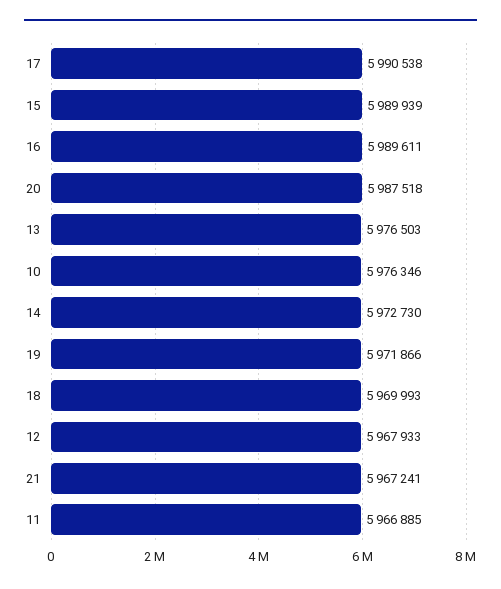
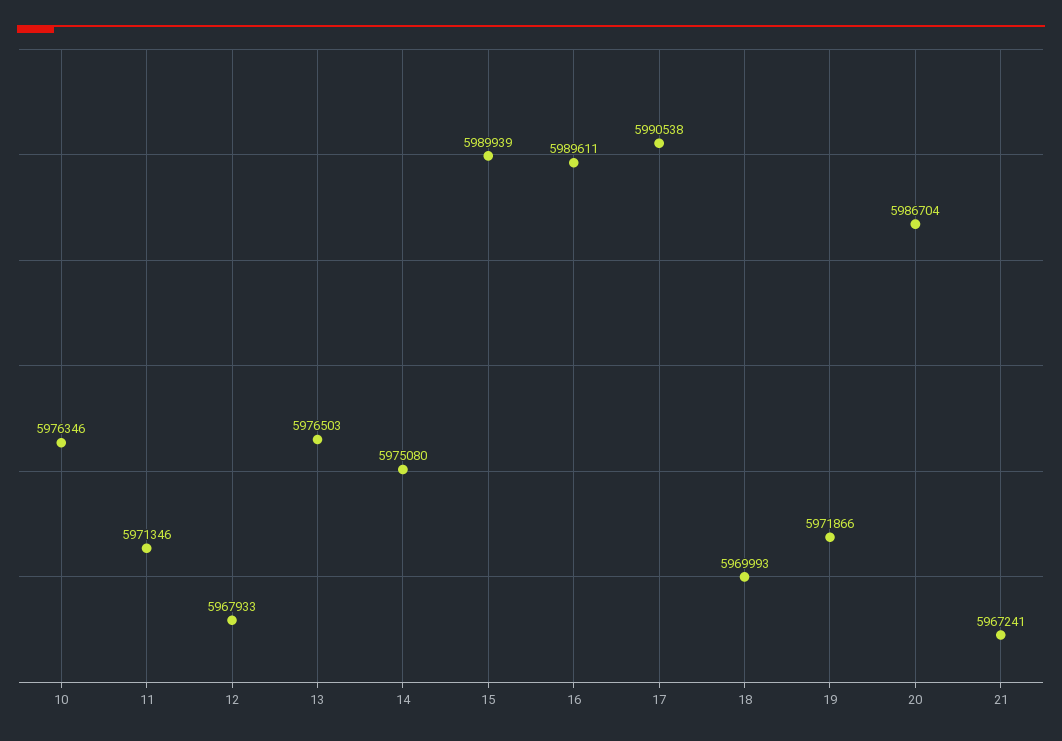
20: 5987518 -> 5986704
14: 5972730 -> 5975080
11: 5966885 -> 5971346

